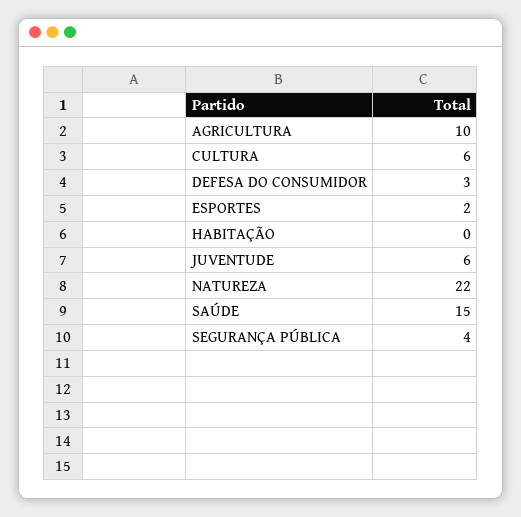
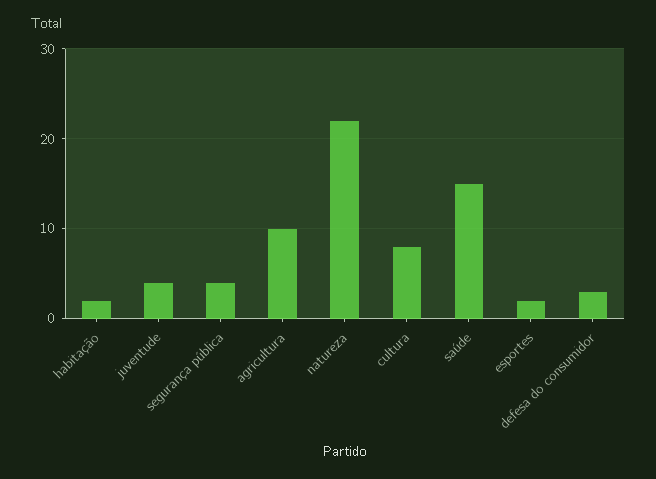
CULTURA: 6 -> 8
HABITAÇÃO: 0 -> 2
JUVENTUDE: 6 -> 4

